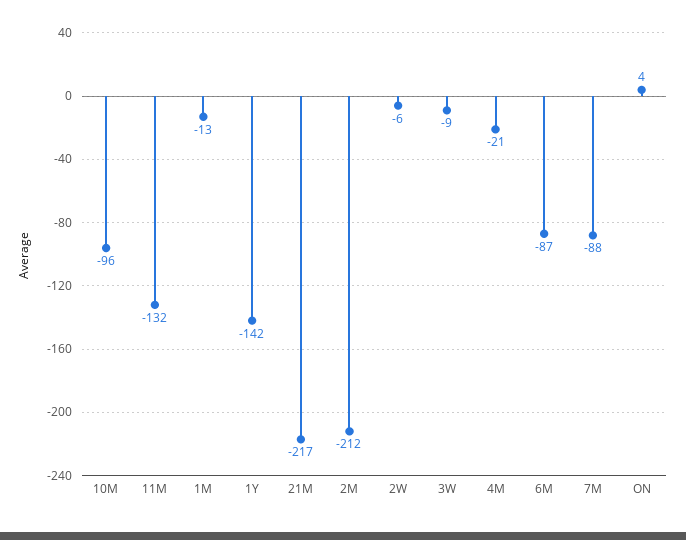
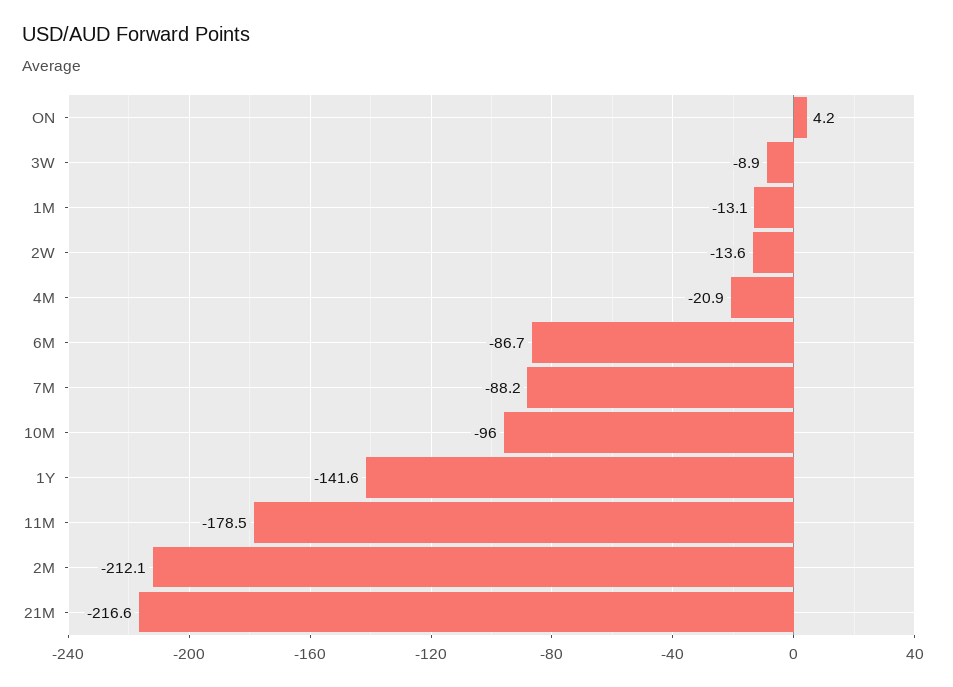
11M: -132 -> -178.5
2W: -6 -> -13.6

